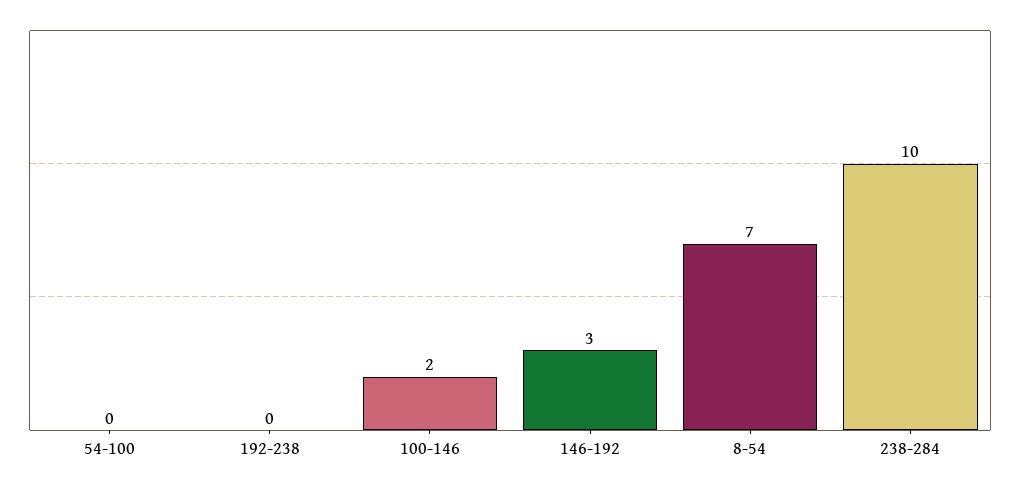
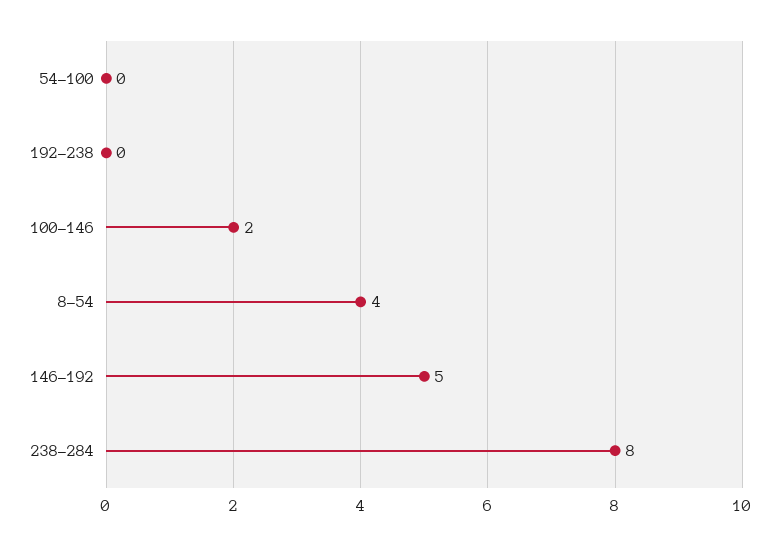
146-192: 3 -> 5
8-54: 7 -> 4
238-284: 10 -> 8

